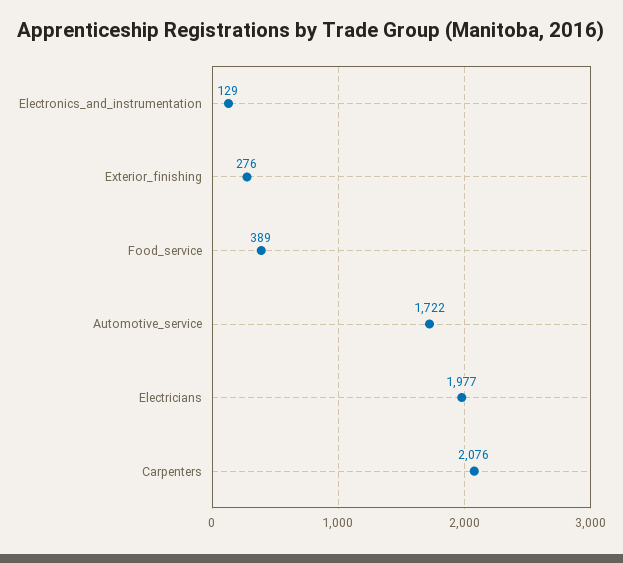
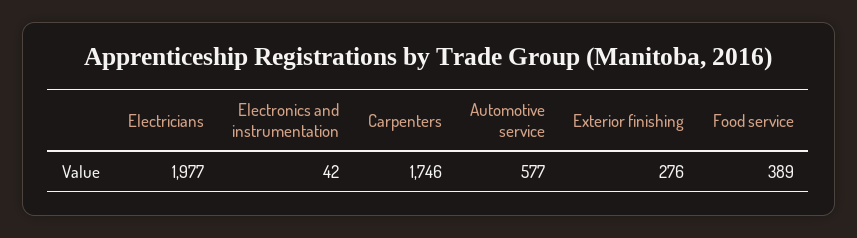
Electronics_and_instrumentation: 129 -> 42
Automotive_service: 1722 -> 577
Carpenters: 2076 -> 1746

